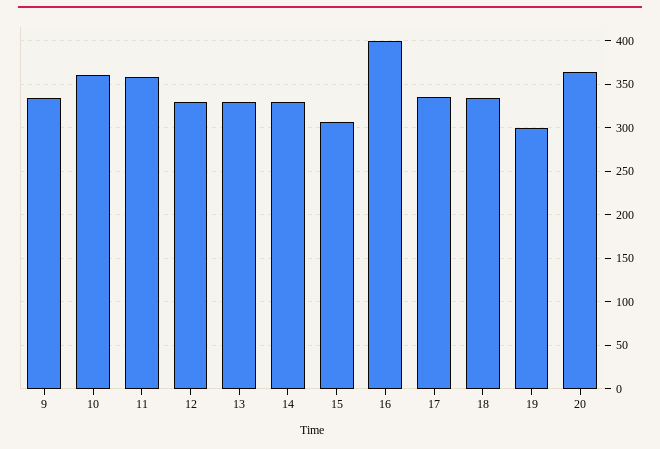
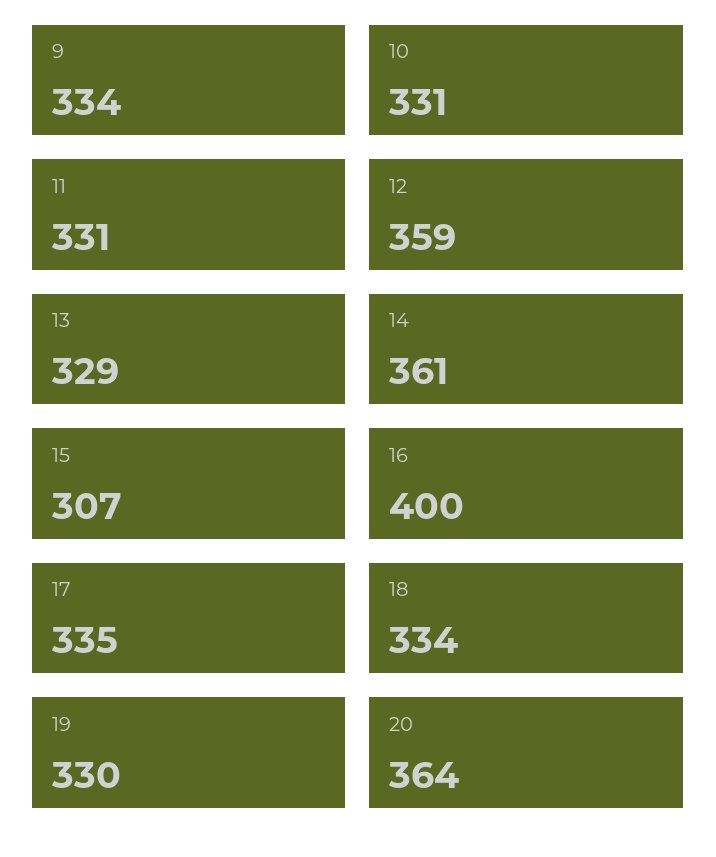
10: 360 -> 331
11: 360 -> 331
12: 330 -> 359
14: 330 -> 361
19: 300 -> 330

